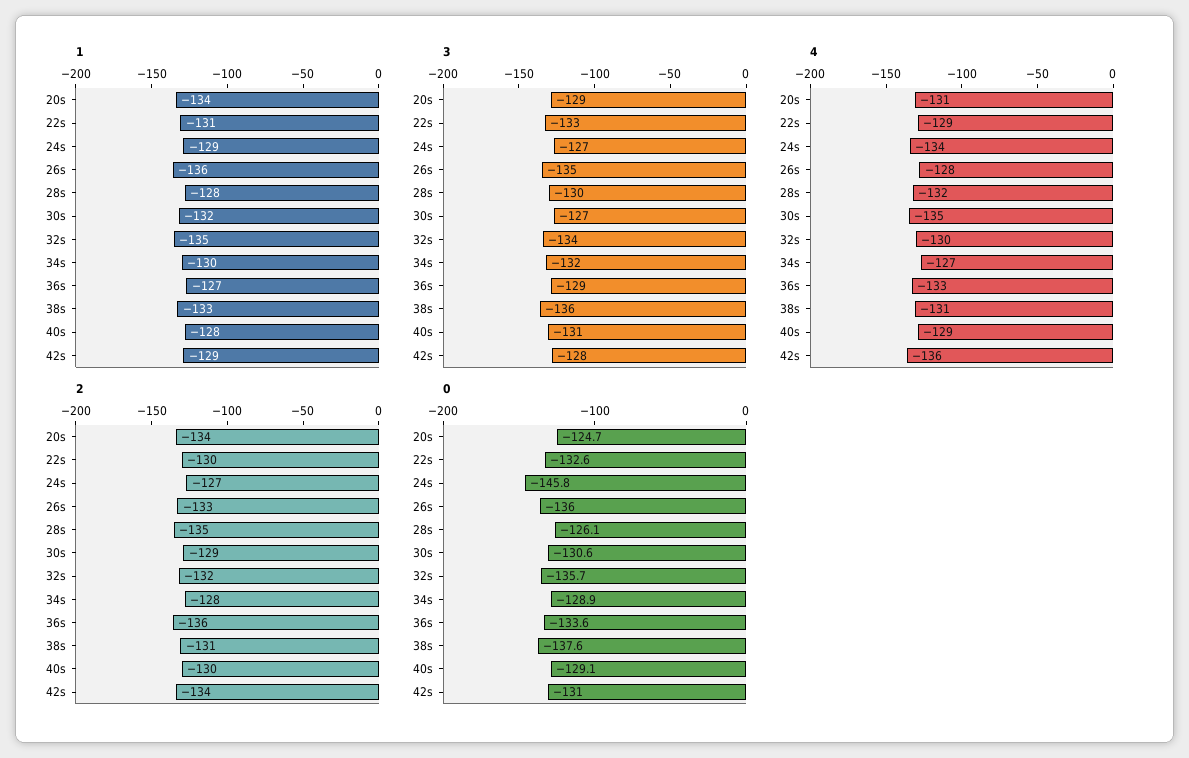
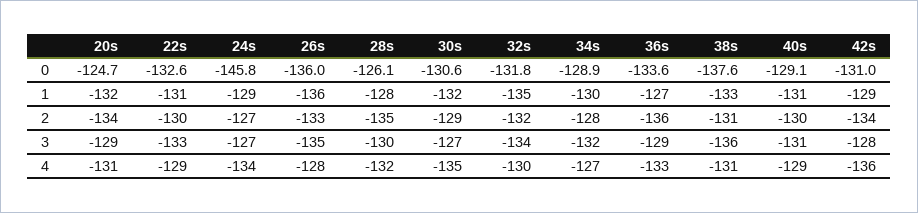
1, 20s: -134 -> -132
1, 40s: -128 -> -131
0, 32s: -135.7 -> -131.8

